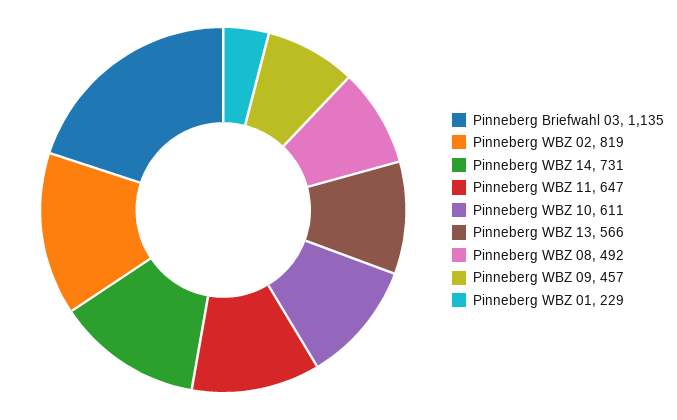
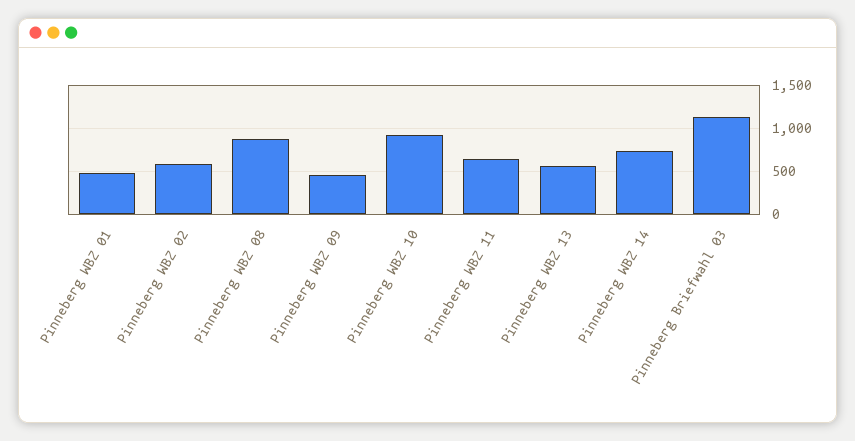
Pinneberg WBZ 02: 819 -> 600
Pinneberg WBZ 10: 611 -> 900
Pinneberg WBZ 08: 492 -> 900
Pinneberg WBZ 01: 229 -> 500

